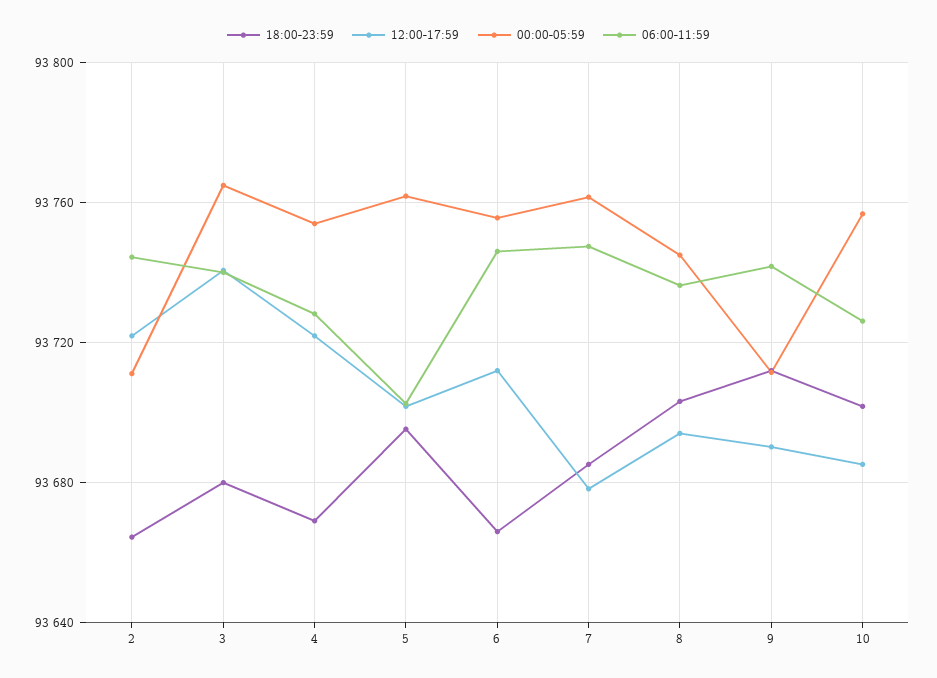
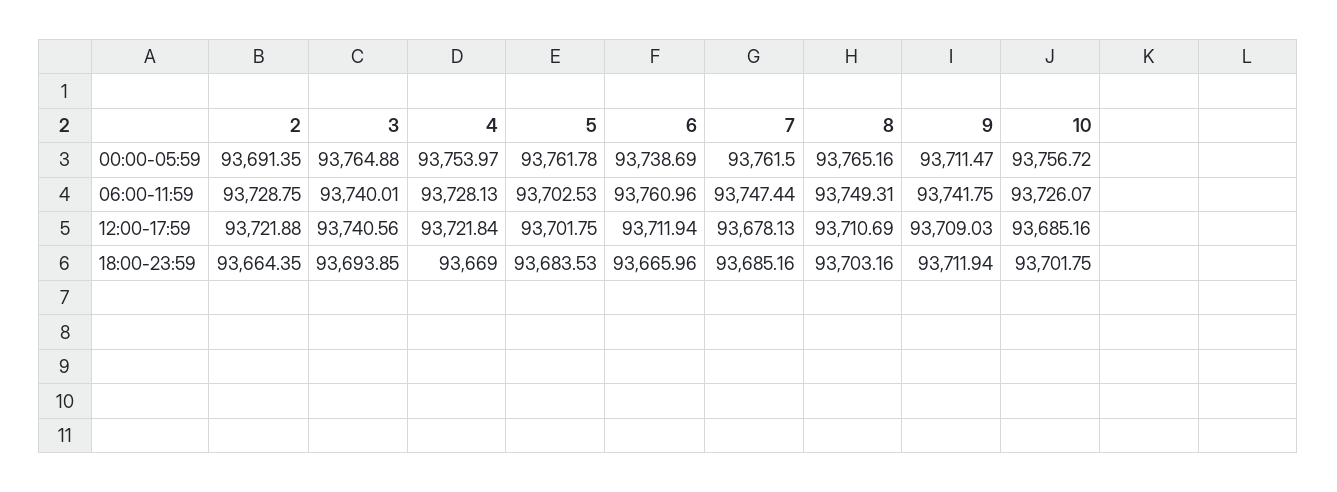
00:00-05:59, 2: 93710 -> 93691.35
06:00-11:59, 2: 93745 -> 93728.75
18:00-23:59, 3: 93680 -> 93693.85
18:00-23:59, 5: 93695 -> 93683.53
00:00-05:59, 6: 93755 -> 93738.69
06:00-11:59, 6: 93745 -> 93760.96
12:00-17:59, 8: 93695 -> 93710.69
00:00-05:59, 8: 93745 -> 93765.16
06:00-11:59, 8: 93735 -> 93749.31
12:00-17:59, 9: 93690 -> 93709.03

